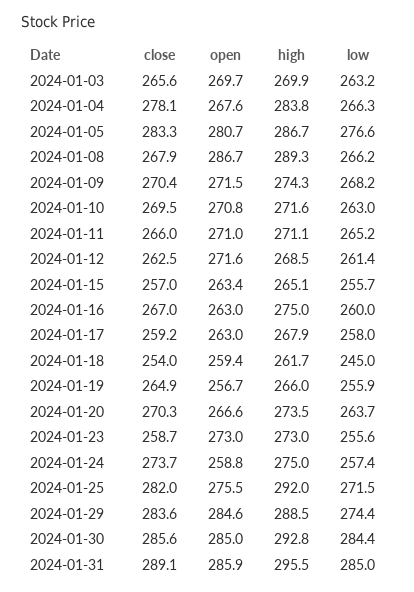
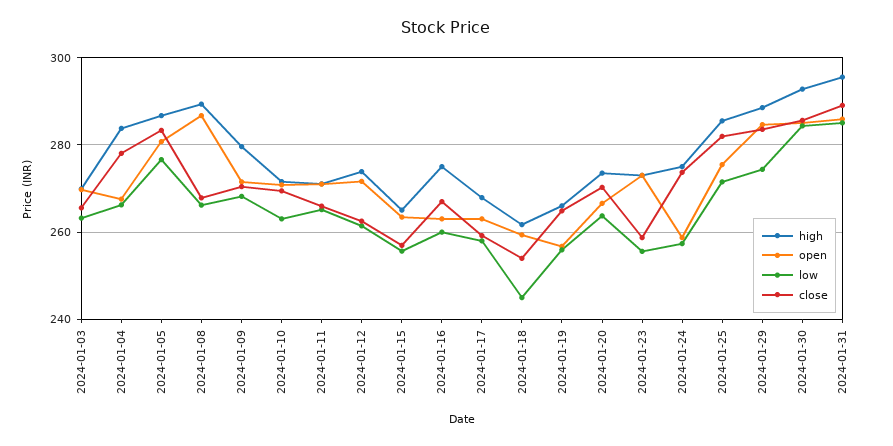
high, 2024-01-09: 274.3 -> 280
high, 2024-01-12: 268.5 -> 274
high, 2024-01-25: 292 -> 286

